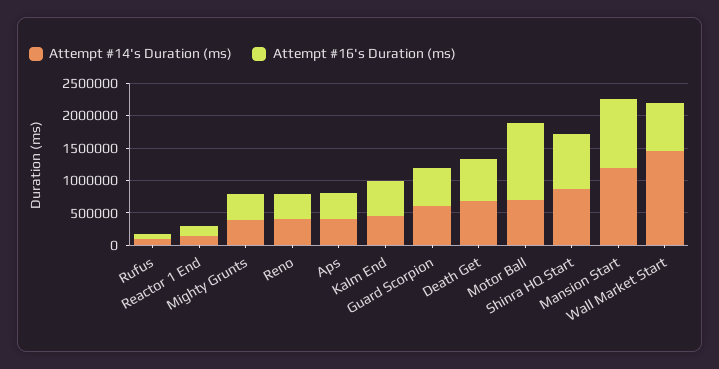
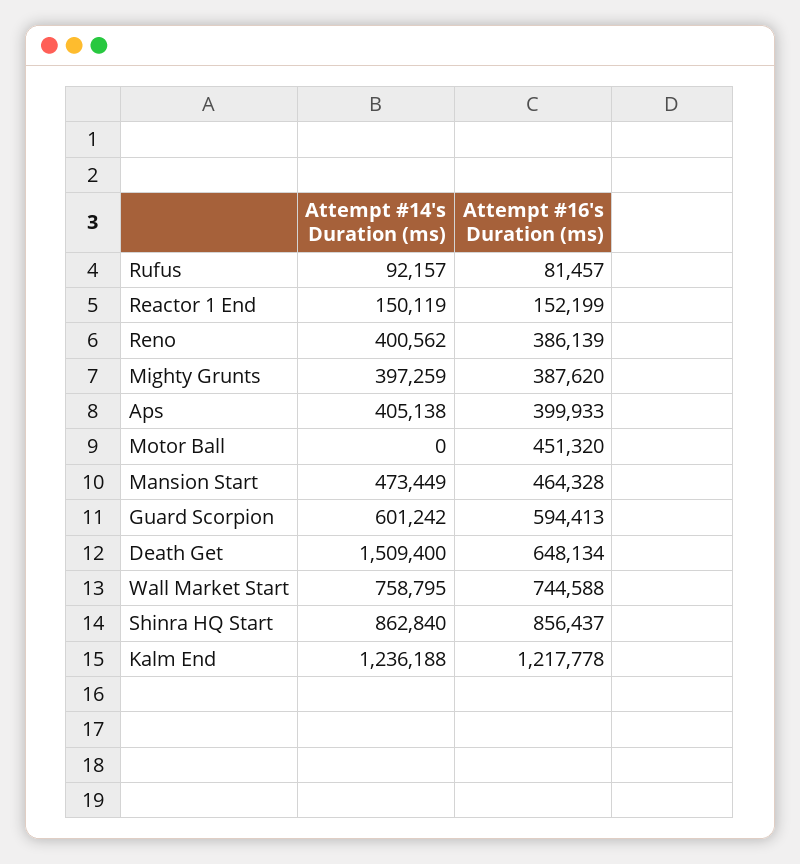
Attempt #14's Duration (ms), Kalm End: 500000 -> 1236188
Attempt #16's Duration (ms), Kalm End: 500000 -> 1217778
Attempt #14's Duration (ms), Death Get: 750000 -> 1509400
Attempt #14's Duration (ms), Motor Ball: 750000 -> 0
Attempt #16's Duration (ms), Motor Ball: 1250000 -> 451320
Attempt #14's Duration (ms), Mansion Start: 1250000 -> 473449
Attempt #16's Duration (ms), Mansion Start: 1000000 -> 464328
Attempt #14's Duration (ms), Wall Market Start: 1500000 -> 758795

